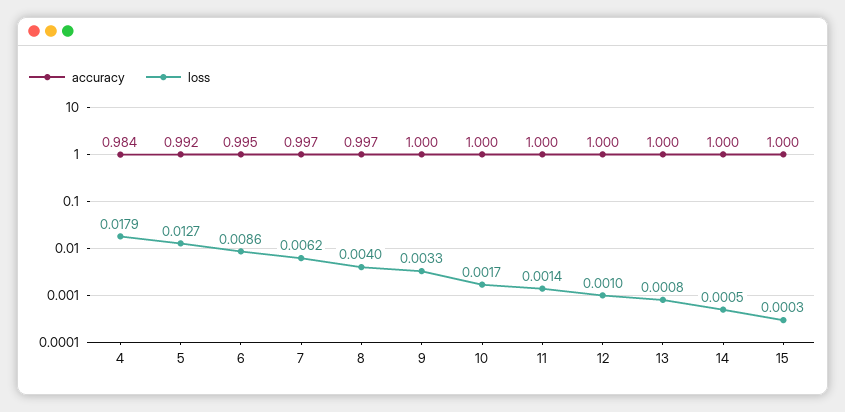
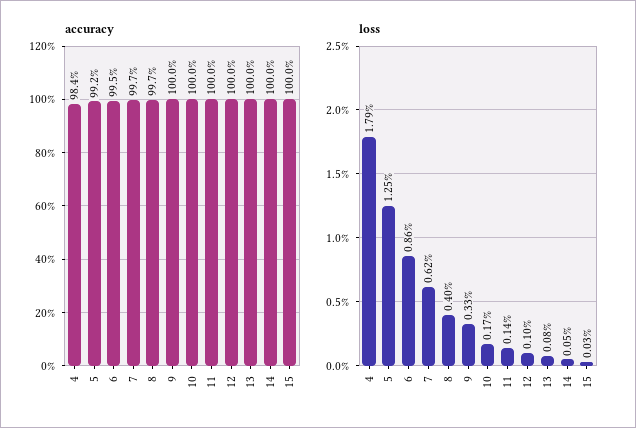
loss, 5: 0.0127 -> 0.0125

